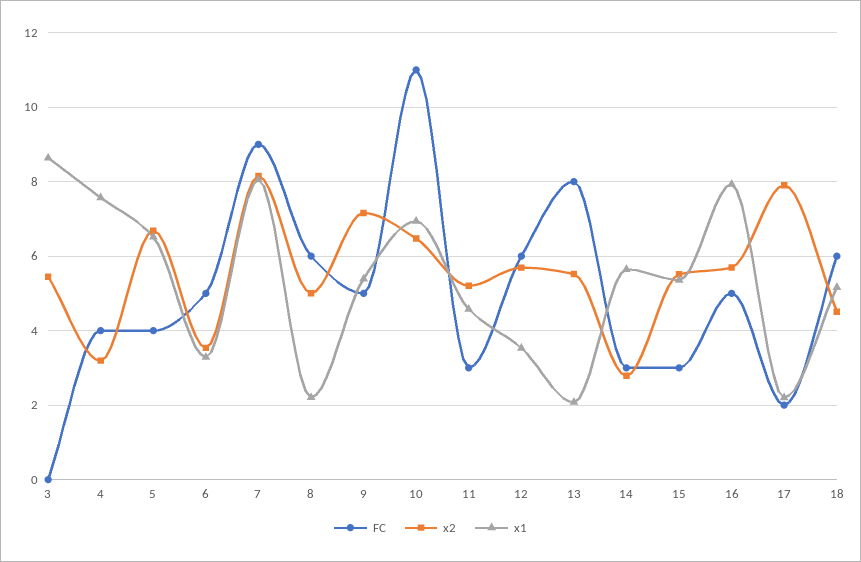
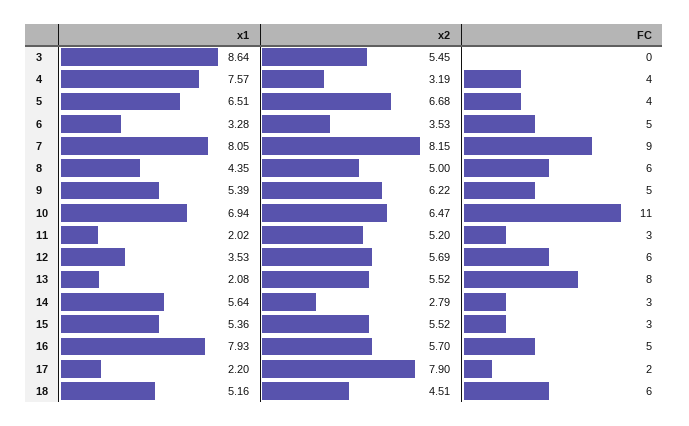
x1, 8: 2.2 -> 4.35
x2, 9: 7.2 -> 6.22
x1, 11: 4.6 -> 2.02

